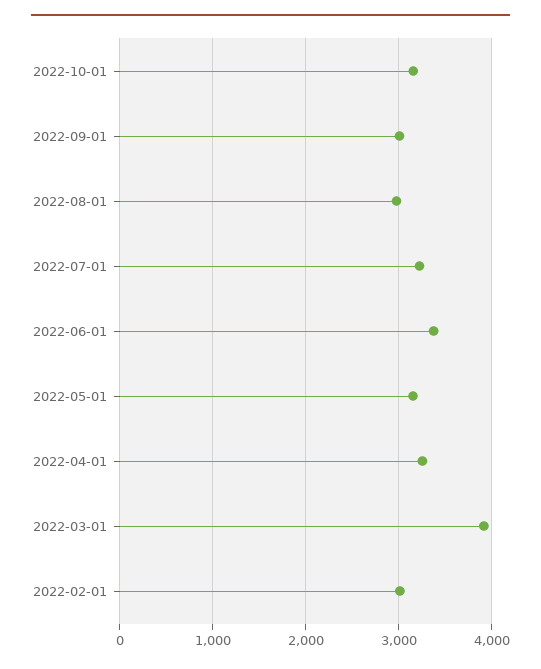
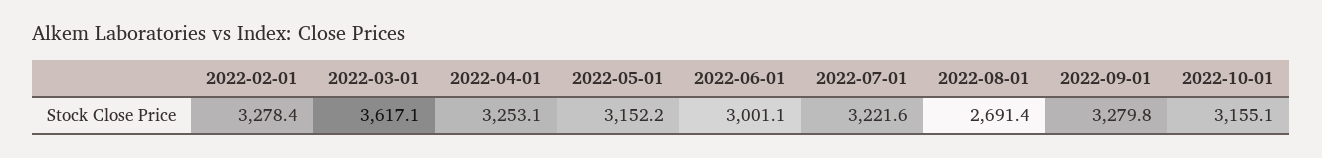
2022-09-01: 3000 -> 3279.8
2022-08-01: 3000 -> 2691.4
2022-06-01: 3400 -> 3001.1
2022-03-01: 3900 -> 3617.1
2022-02-01: 3000 -> 3278.4

